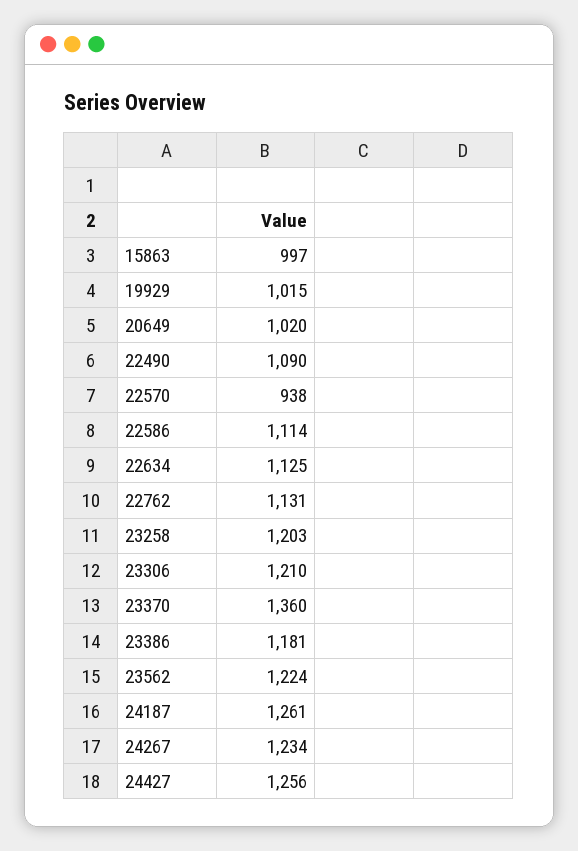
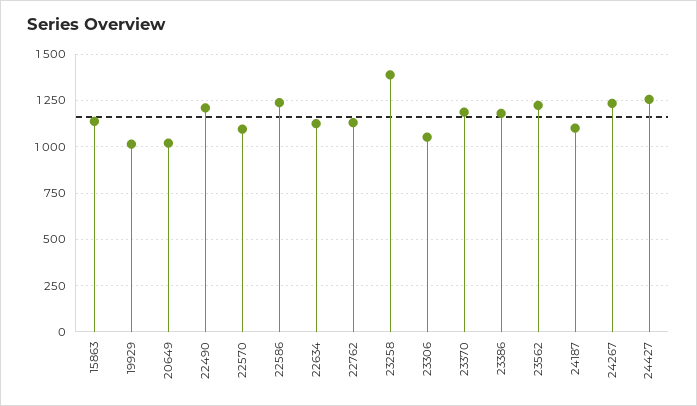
15863: 997 -> 1150
22490: 1090 -> 1200
22570: 938 -> 1100
22586: 1114 -> 1250
23258: 1203 -> 1400
23306: 1210 -> 1050
23370: 1360 -> 1200
24187: 1261 -> 1100

